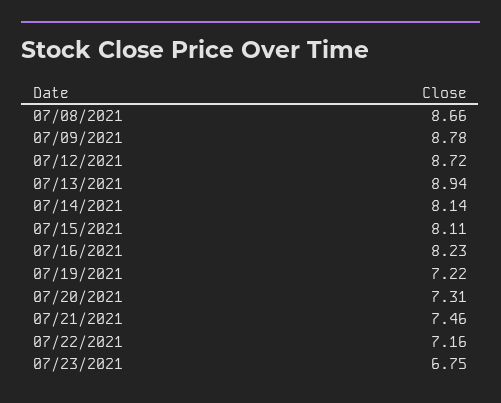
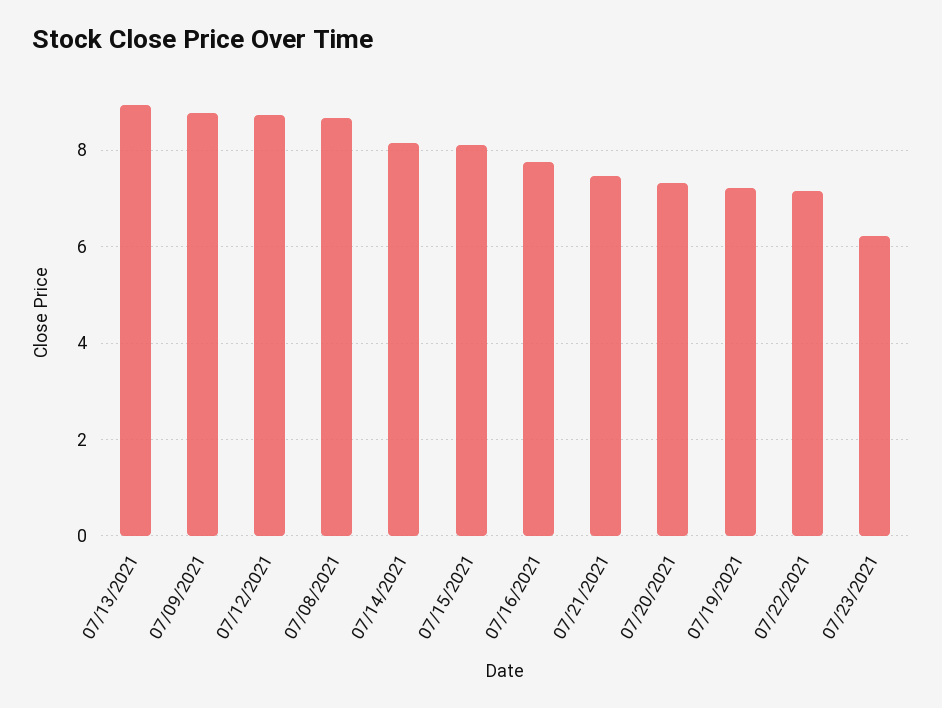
07/16/2021: 8.23 -> 7.8
07/23/2021: 6.75 -> 6.2

